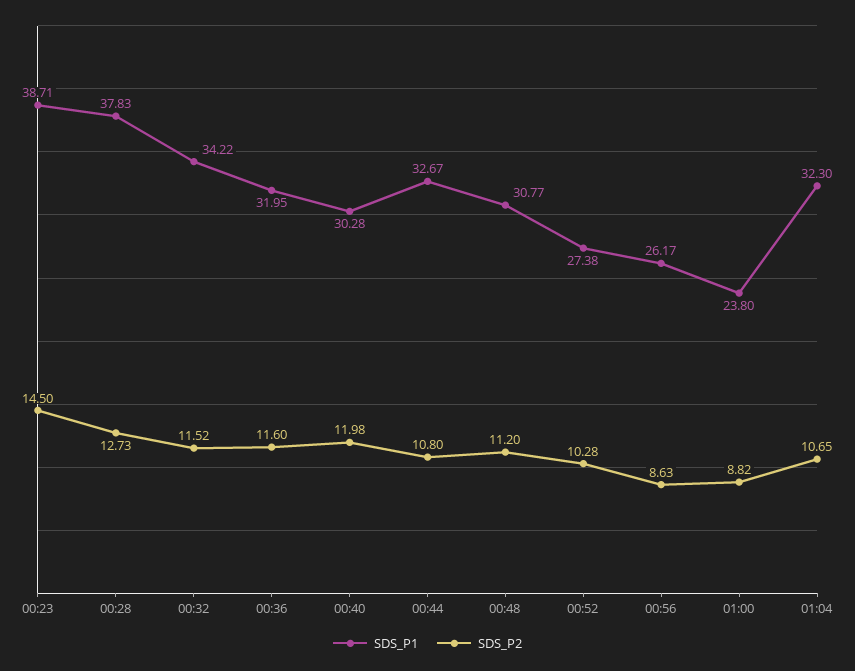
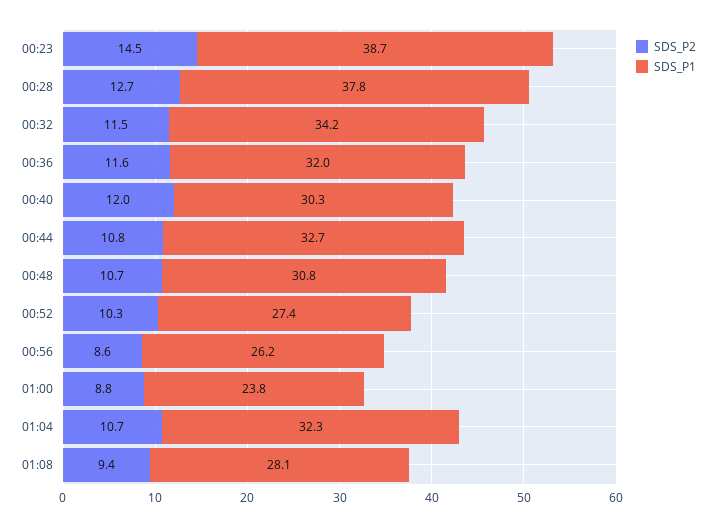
SDS_P2, 00:48: 11.2 -> 10.7
SDS_P2, 01:08: none -> 9.4
SDS_P1, 01:08: none -> 28.1

